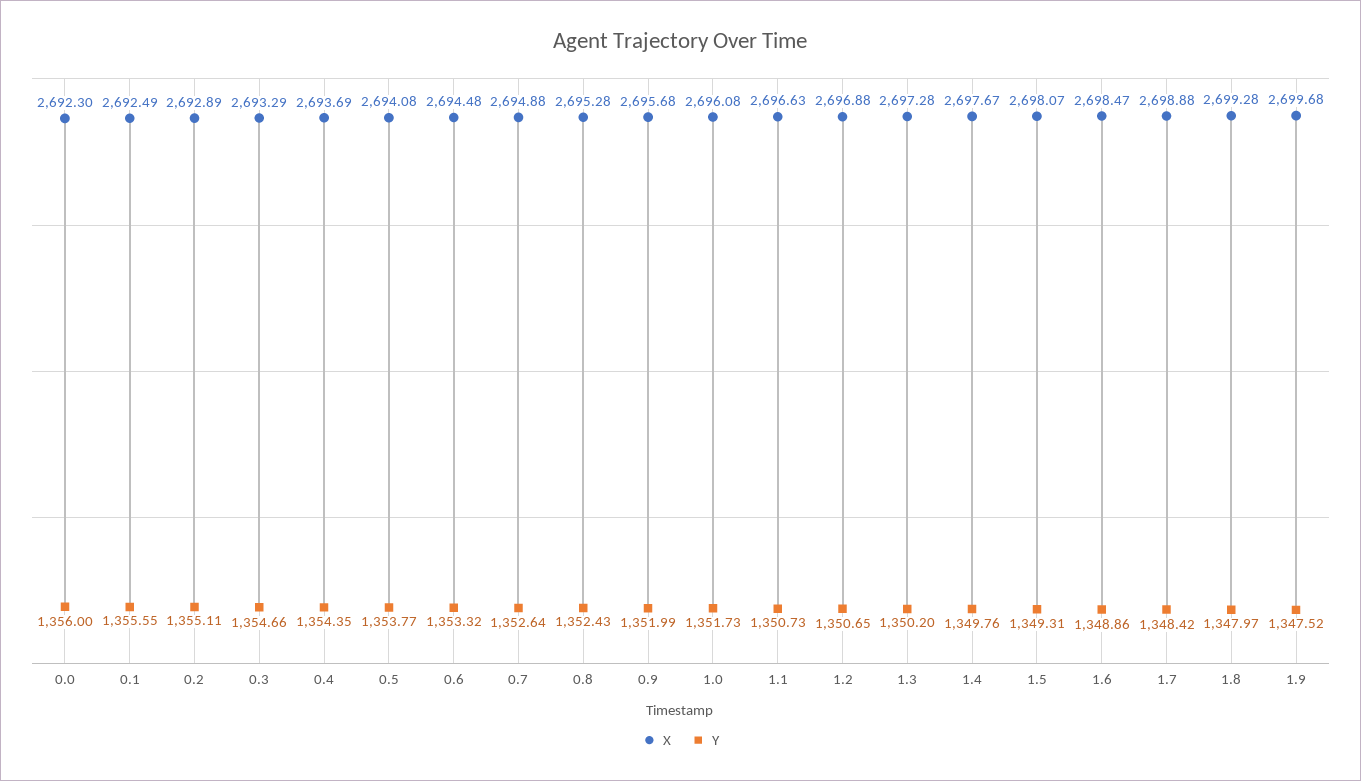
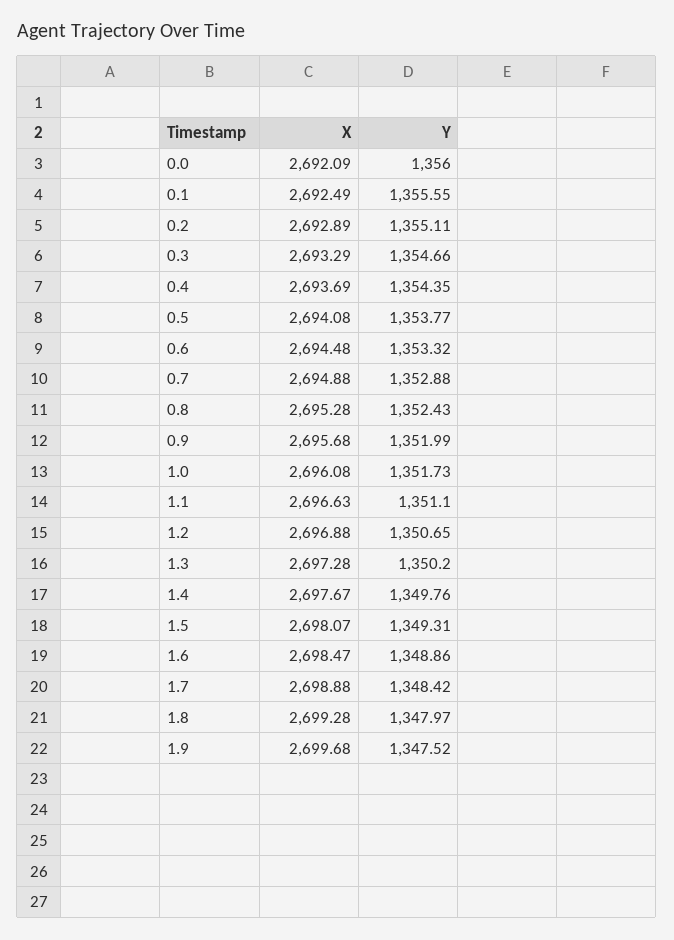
X, 0.0: 2692.3 -> 2692.09
Y, 0.7: 1352.64 -> 1352.88
Y, 1.1: 1350.73 -> 1351.1

